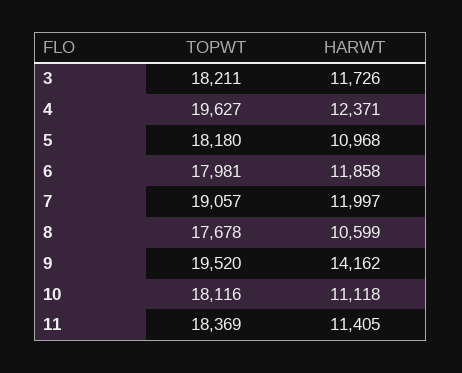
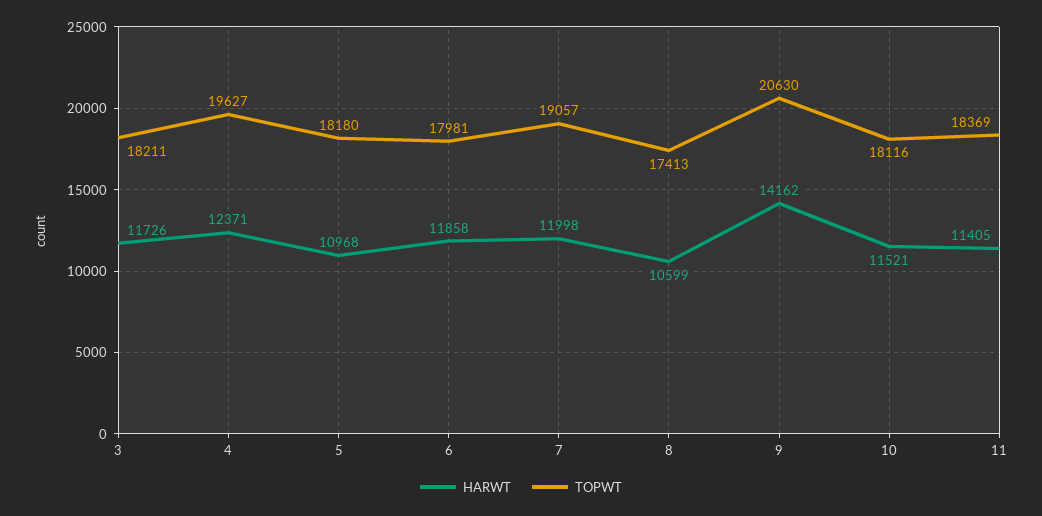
HARWT, 7: 11997 -> 11998
TOPWT, 8: 17678 -> 17413
TOPWT, 9: 19520 -> 20630
HARWT, 10: 11118 -> 11521

